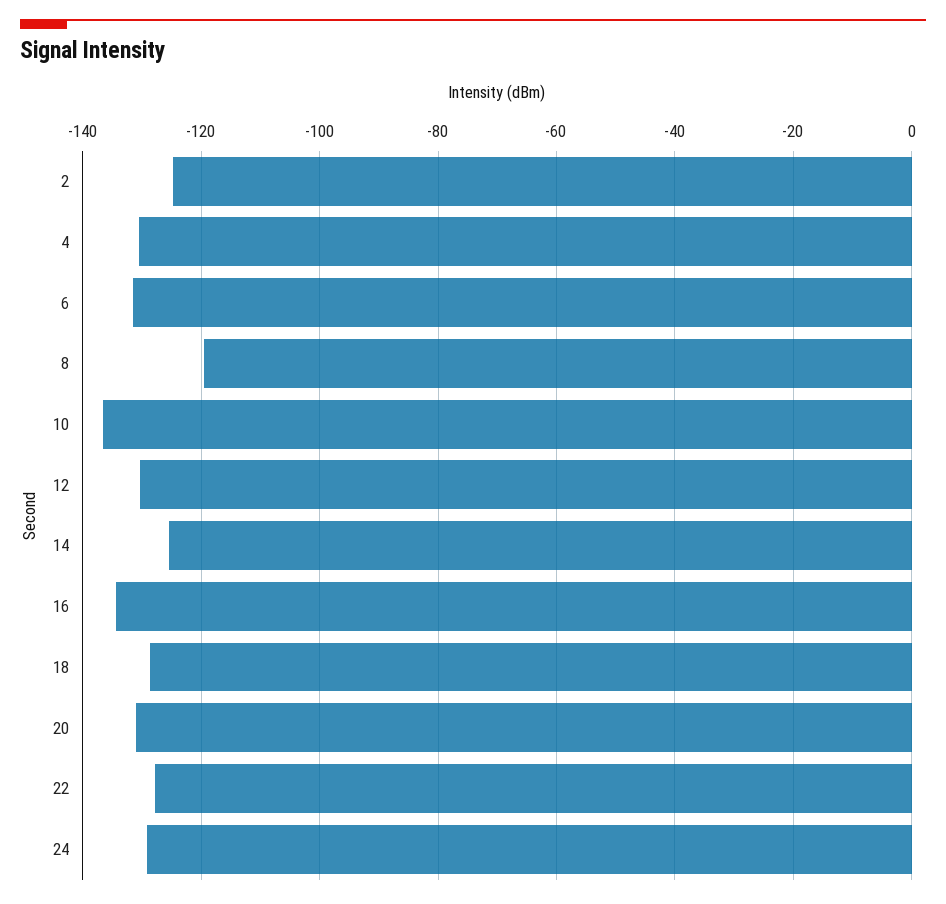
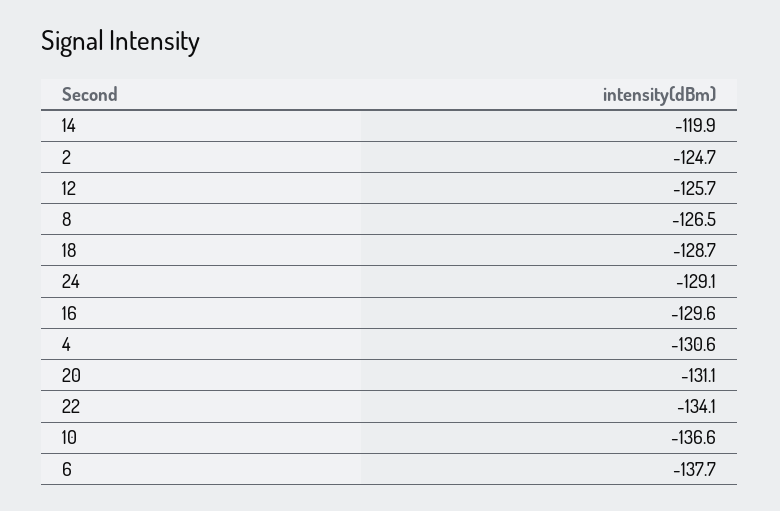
6: -132 -> -137.7
8: -120 -> -126.5
12: -130 -> -125.7
14: -126 -> -119.9
16: -134 -> -129.6
22: -128 -> -134.1

